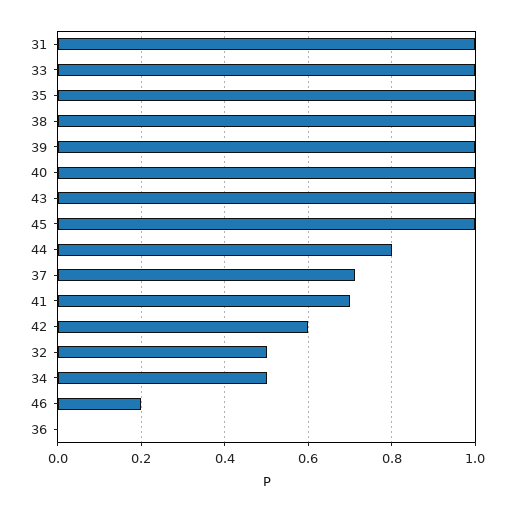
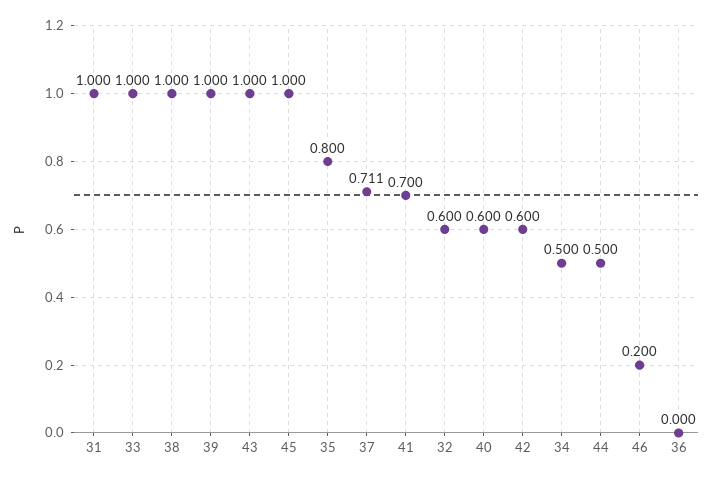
35: 1 -> 0.8
40: 1 -> 0.6
44: 0.8 -> 0.5
32: 0.5 -> 0.6

